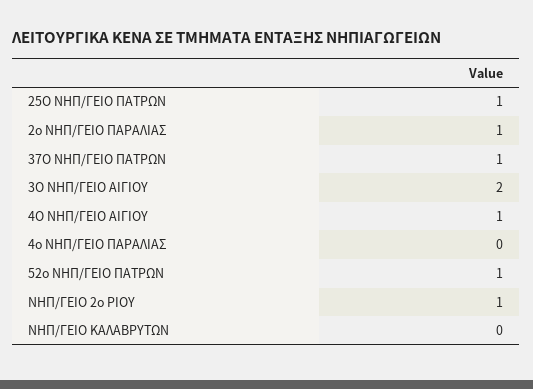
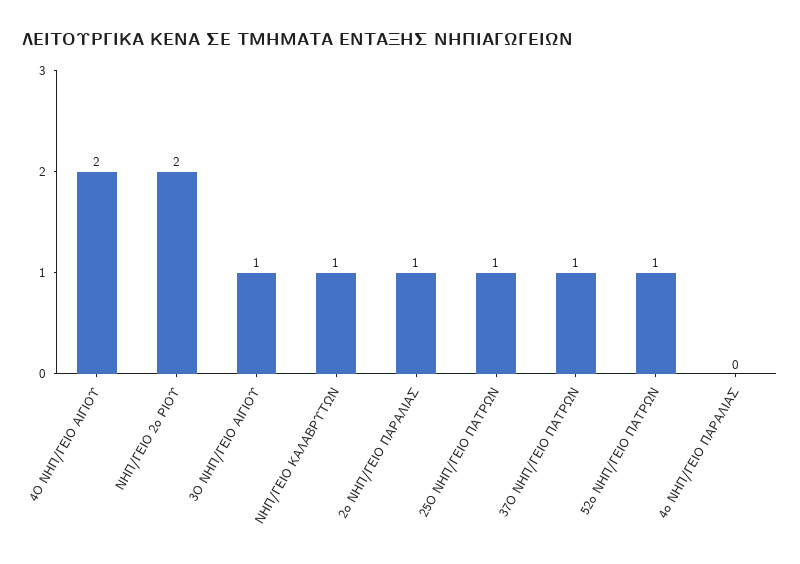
3Ο ΝΗΠ/ΓΕΙΟ ΑΙΓΙΟΥ: 2 -> 1
4Ο ΝΗΠ/ΓΕΙΟ ΑΙΓΙΟΥ: 1 -> 2
ΝΗΠ/ΓΕΙΟ 2ο ΡΙΟΥ: 1 -> 2
ΝΗΠ/ΓΕΙΟ ΚΑΛΑΒΡΥΤΩΝ: 0 -> 1

